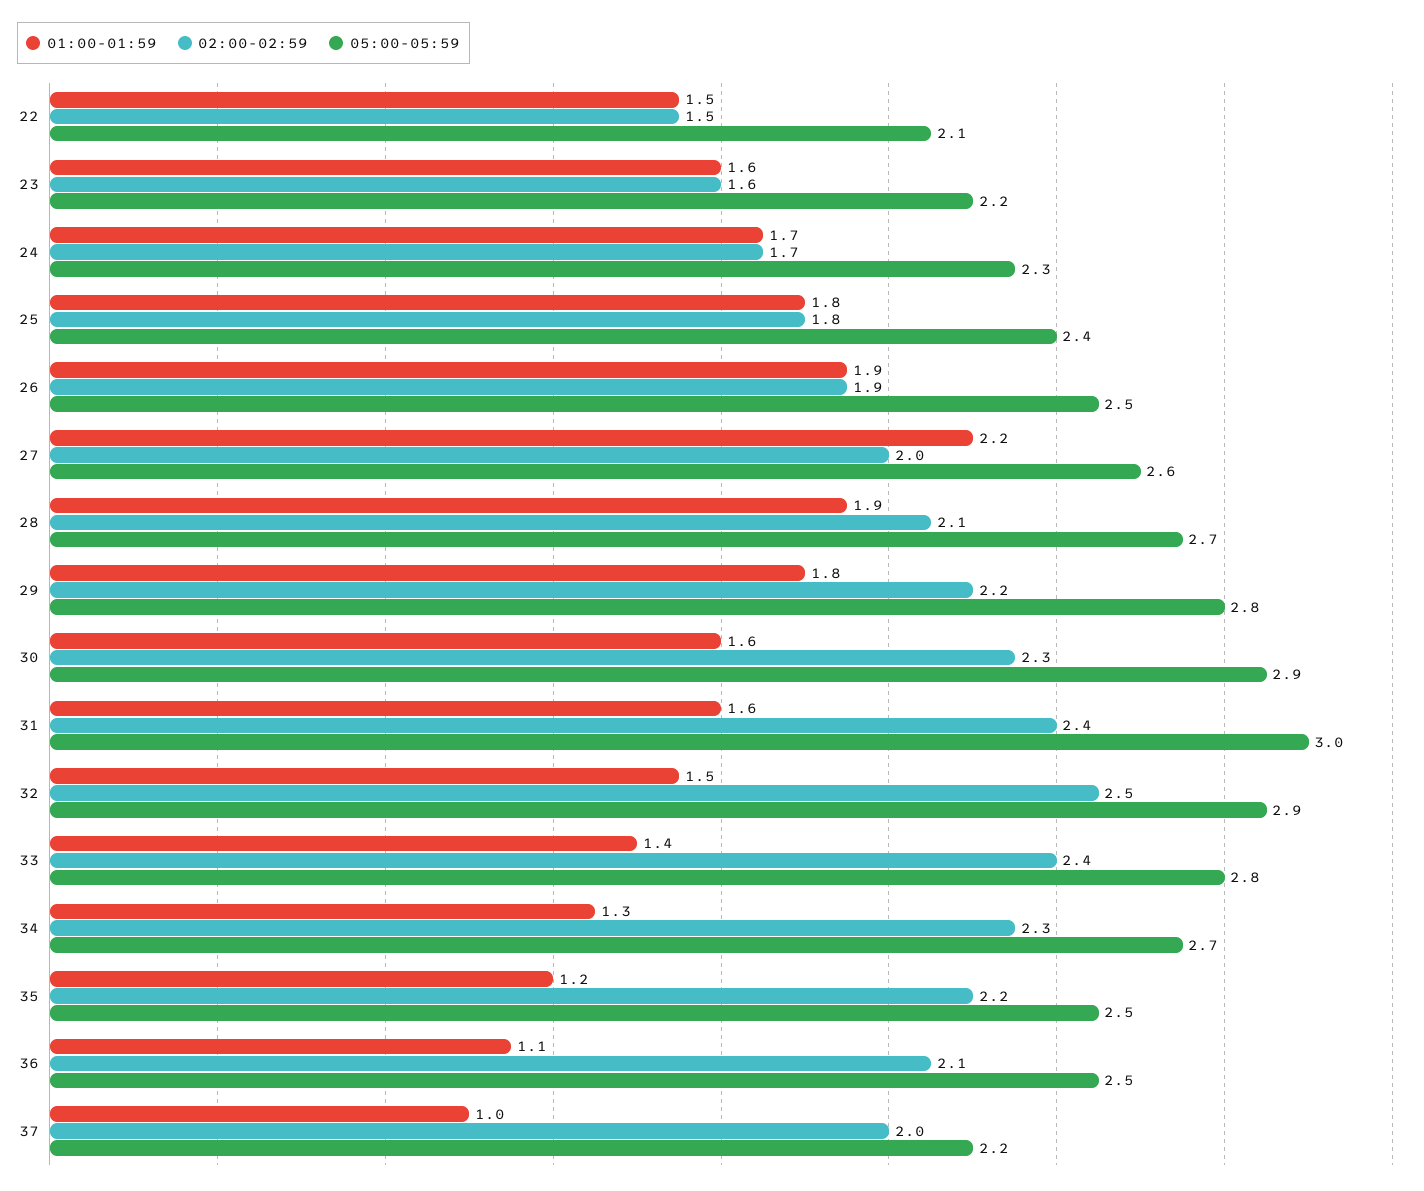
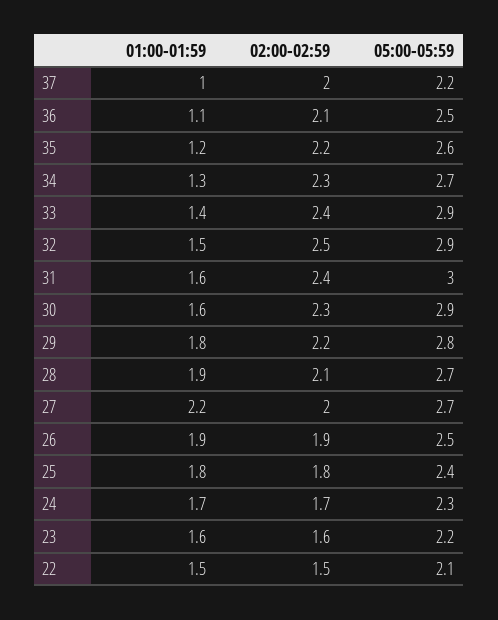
05:00-05:59, 27: 2.6 -> 2.7
05:00-05:59, 33: 2.8 -> 2.9
05:00-05:59, 35: 2.5 -> 2.6

